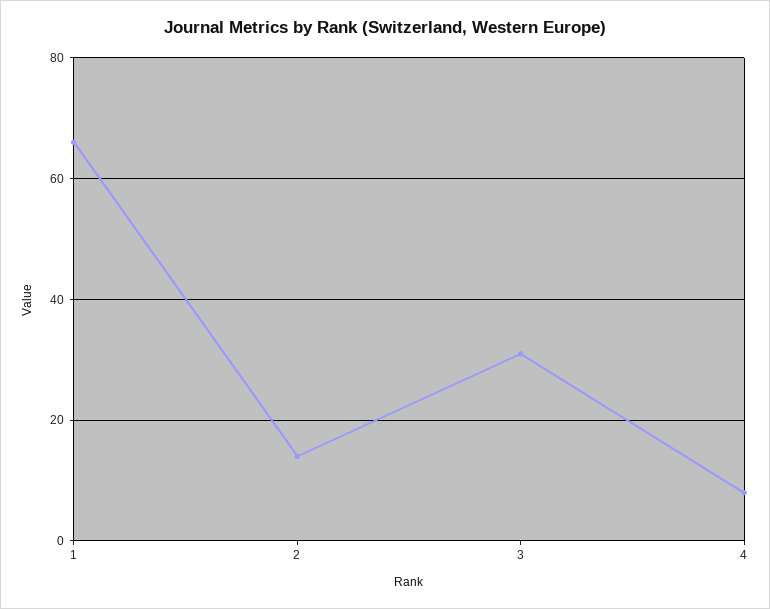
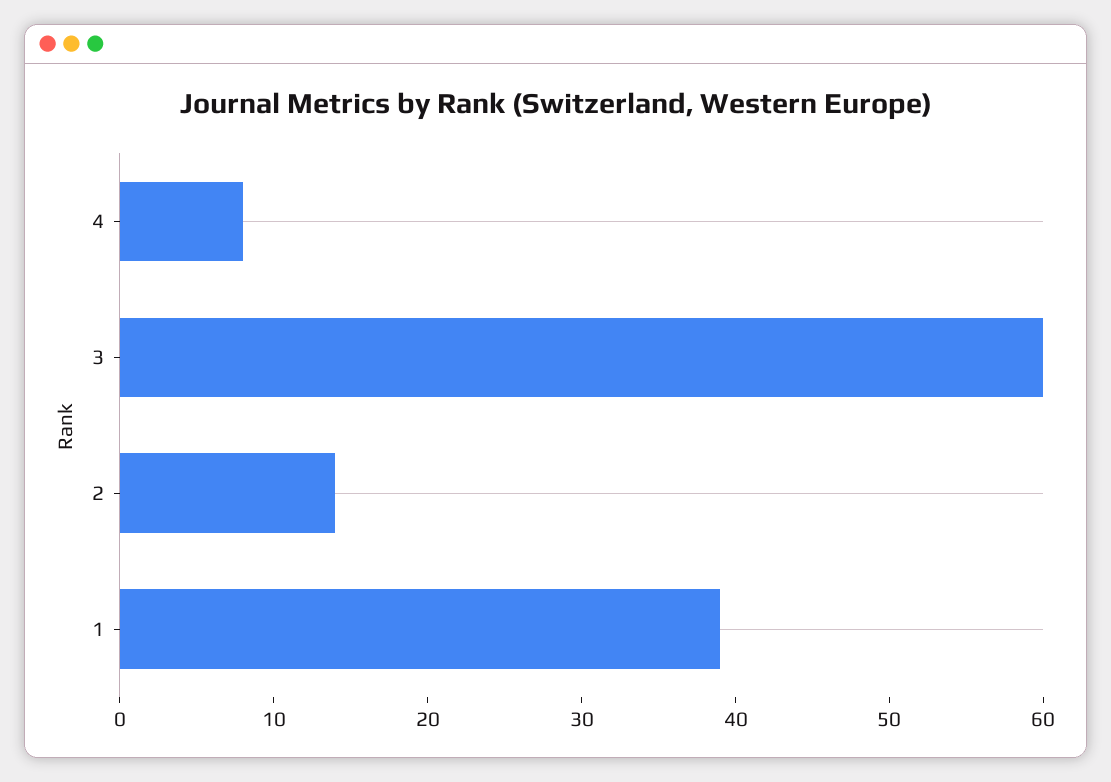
1: 65 -> 39
3: 30 -> 60

